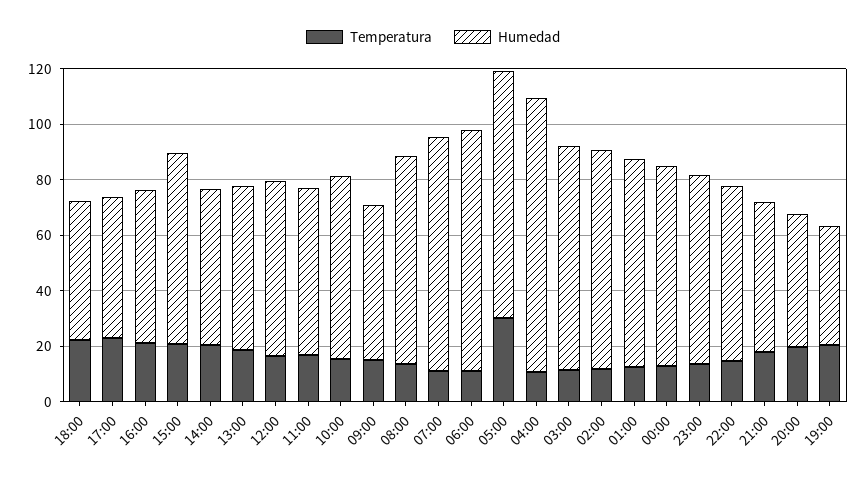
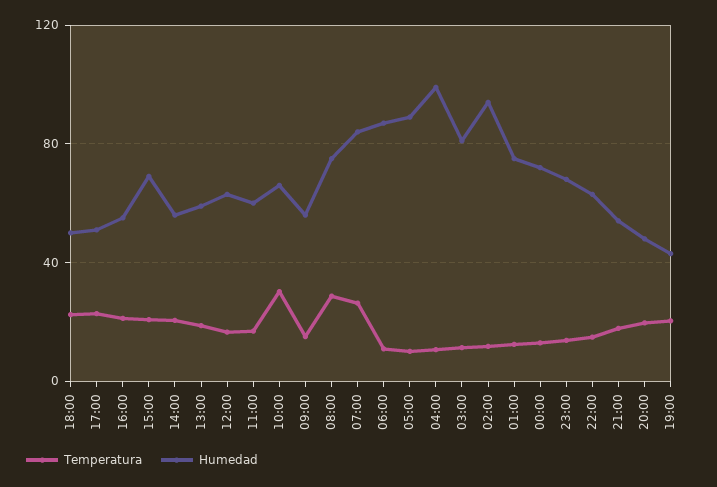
Temperatura, 10:00: 15 -> 30
Temperatura, 08:00: 15 -> 30
Temperatura, 07:00: 10 -> 25
Temperatura, 05:00: 30 -> 10
Humedad, 02:00: 80 -> 95

